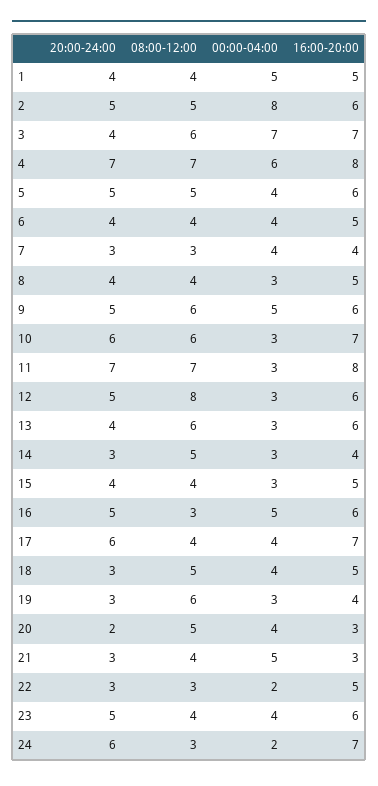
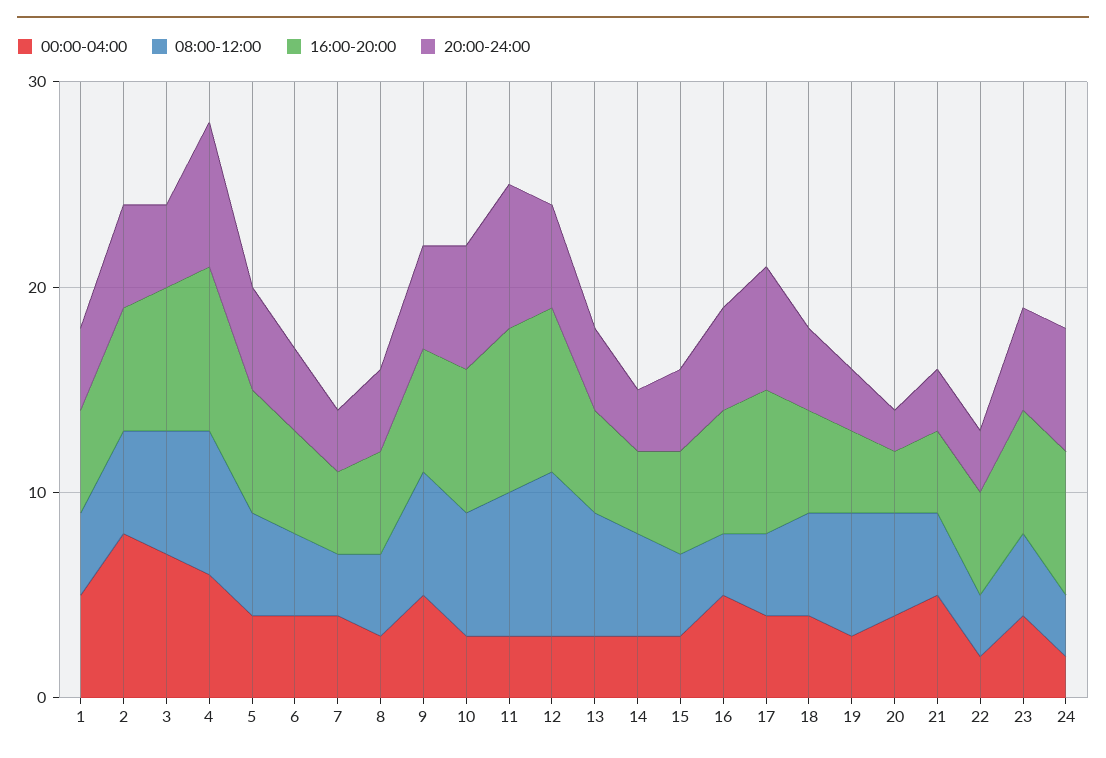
16:00-20:00, 12: 6 -> 8
16:00-20:00, 13: 6 -> 5
20:00-24:00, 18: 3 -> 4
16:00-20:00, 21: 3 -> 4

